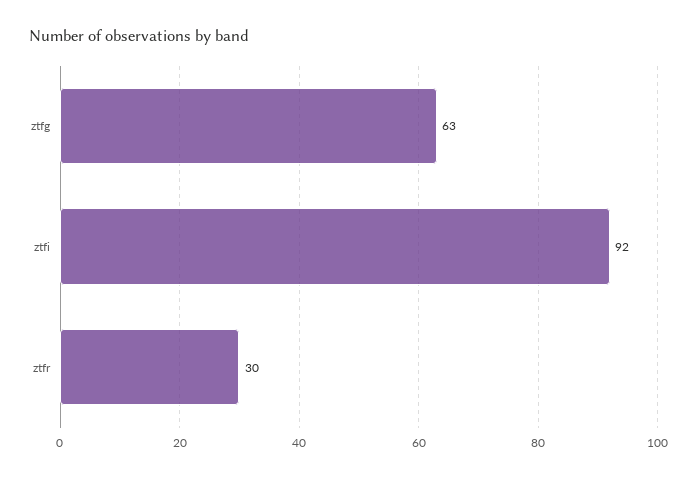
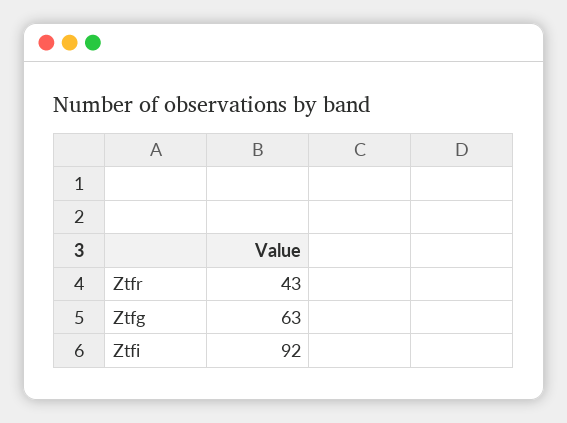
ztfr: 30 -> 43

